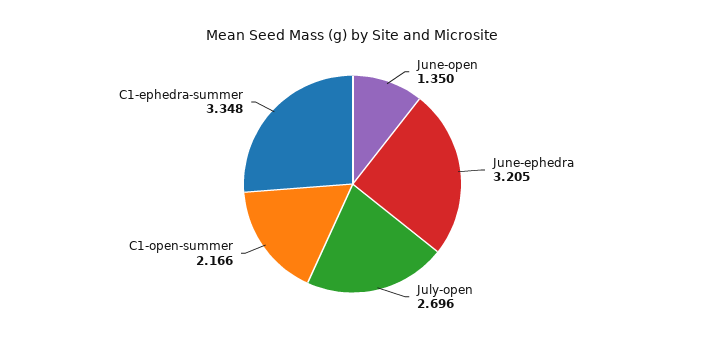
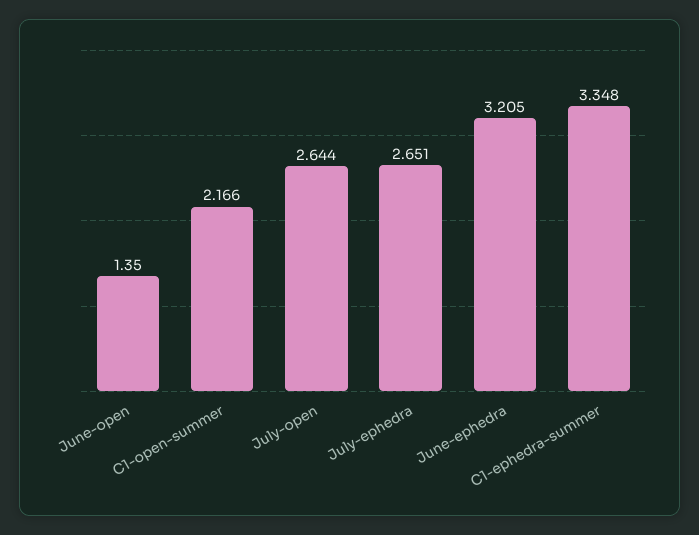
July-open: 2.696 -> 2.644
July-ephedra: none -> 2.651

